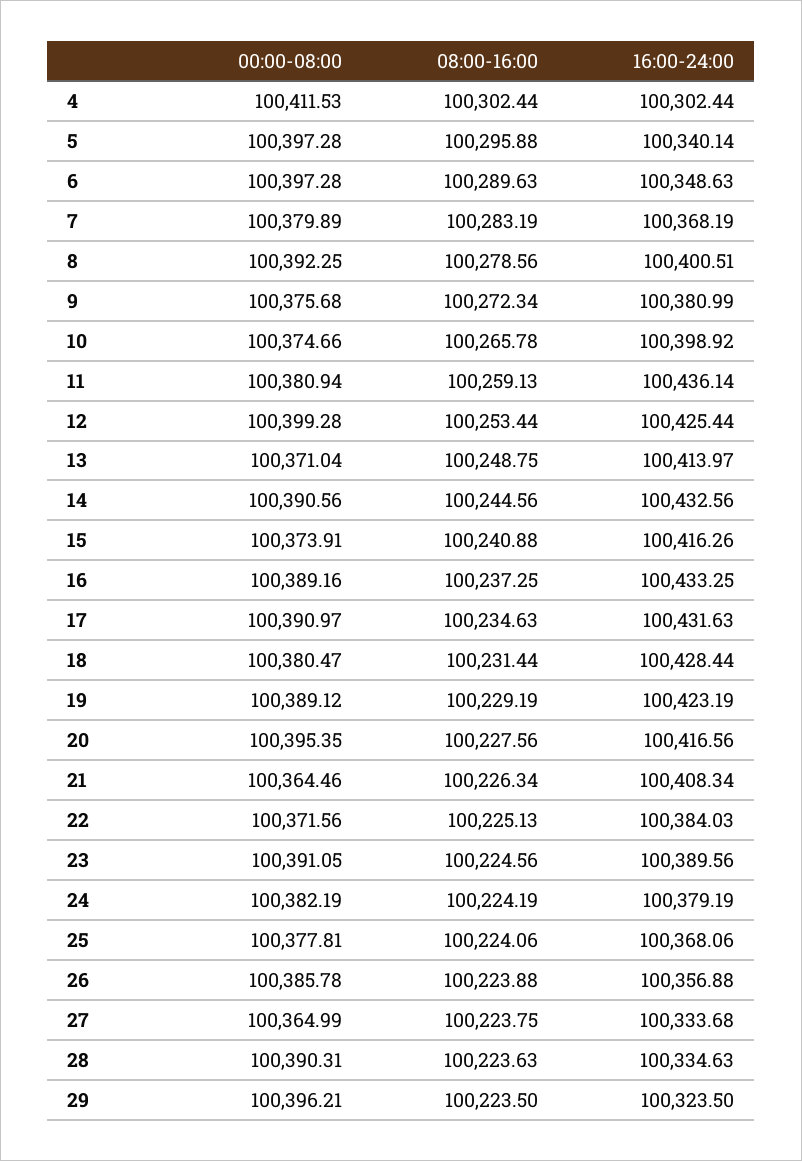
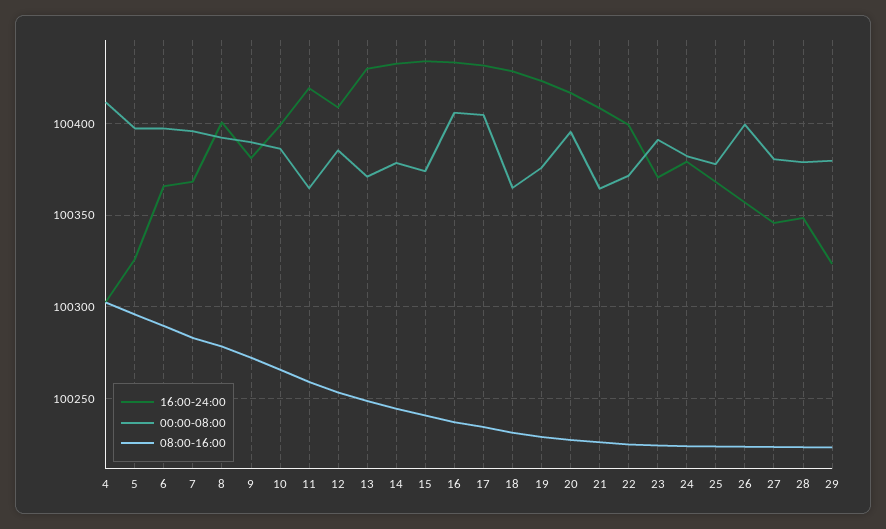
16:00-24:00, 5: 100340.14 -> 100325
16:00-24:00, 6: 100348.63 -> 100365
00:00-08:00, 7: 100379.89 -> 100395
00:00-08:00, 9: 100375.68 -> 100390
00:00-08:00, 10: 100374.66 -> 100385
00:00-08:00, 11: 100380.94 -> 100365
16:00-24:00, 11: 100436.14 -> 100420
00:00-08:00, 12: 100399.28 -> 100385
16:00-24:00, 12: 100425.44 -> 100410
16:00-24:00, 13: 100413.97 -> 100430
00:00-08:00, 14: 100390.56 -> 100380
16:00-24:00, 15: 100416.26 -> 100435
00:00-08:00, 16: 100389.16 -> 100405
00:00-08:00, 17: 100390.97 -> 100405
00:00-08:00, 18: 100380.47 -> 100365
00:00-08:00, 19: 100389.12 -> 100375
16:00-24:00, 22: 100384.03 -> 100400
16:00-24:00, 23: 100389.56 -> 100370
00:00-08:00, 26: 100385.78 -> 100400
00:00-08:00, 27: 100364.99 -> 100380
16:00-24:00, 27: 100333.68 -> 100345
00:00-08:00, 28: 100390.31 -> 100380
16:00-24:00, 28: 100334.63 -> 100350
00:00-08:00, 29: 100396.21 -> 100380

